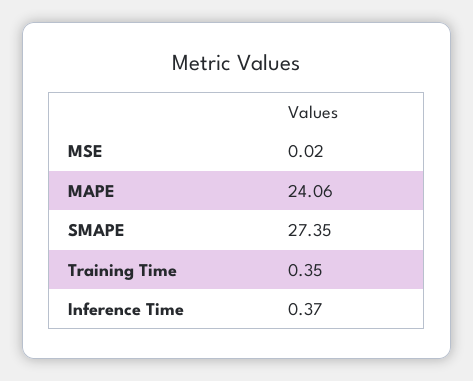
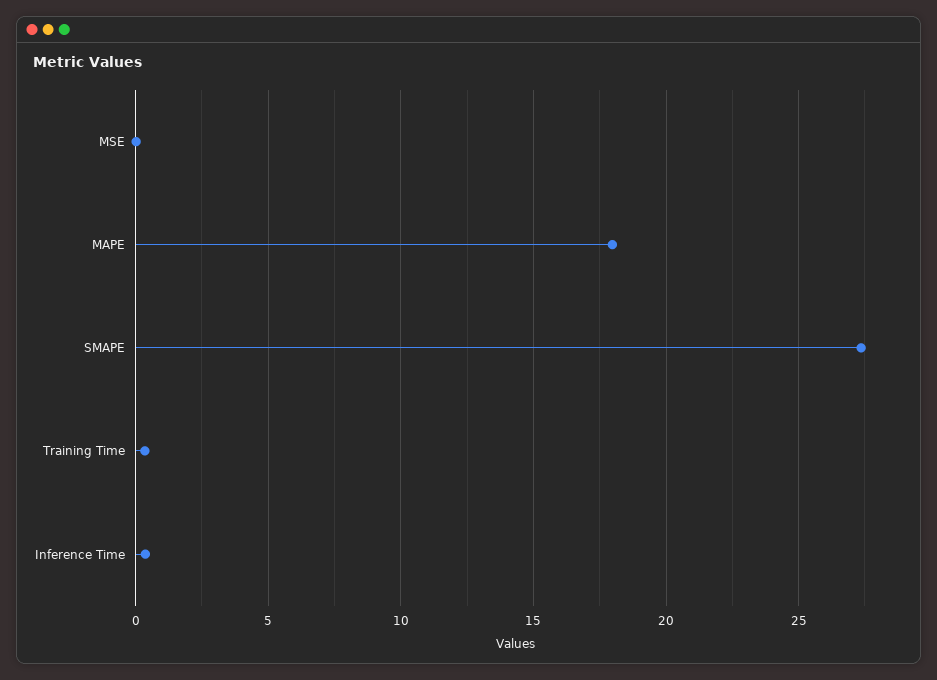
MAPE: 24.06 -> 18

